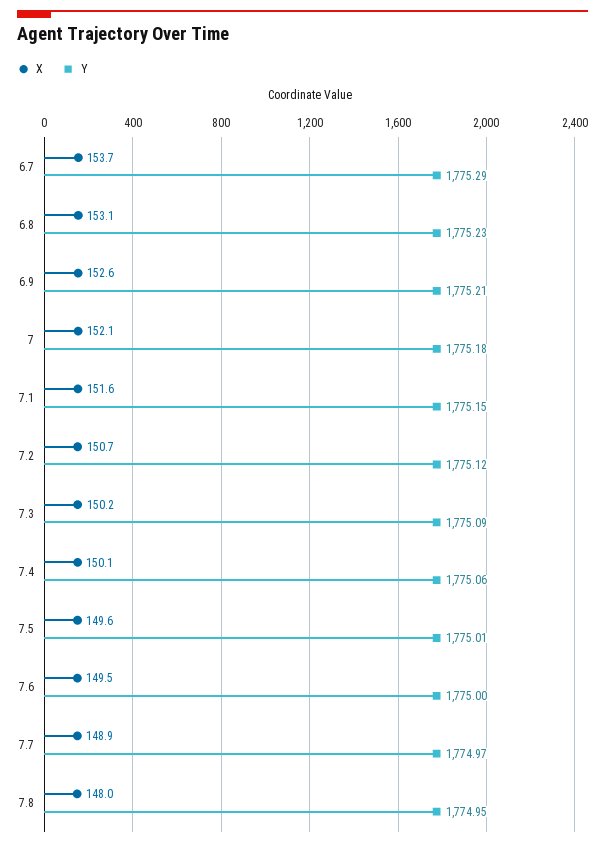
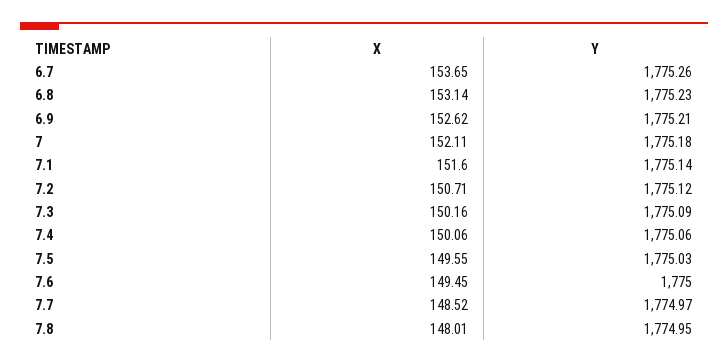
Y, 6.7: 1775.29 -> 1775.26
Y, 7.1: 1775.15 -> 1775.14
Y, 7.5: 1775.01 -> 1775.03
X, 7.7: 148.9 -> 148.52

